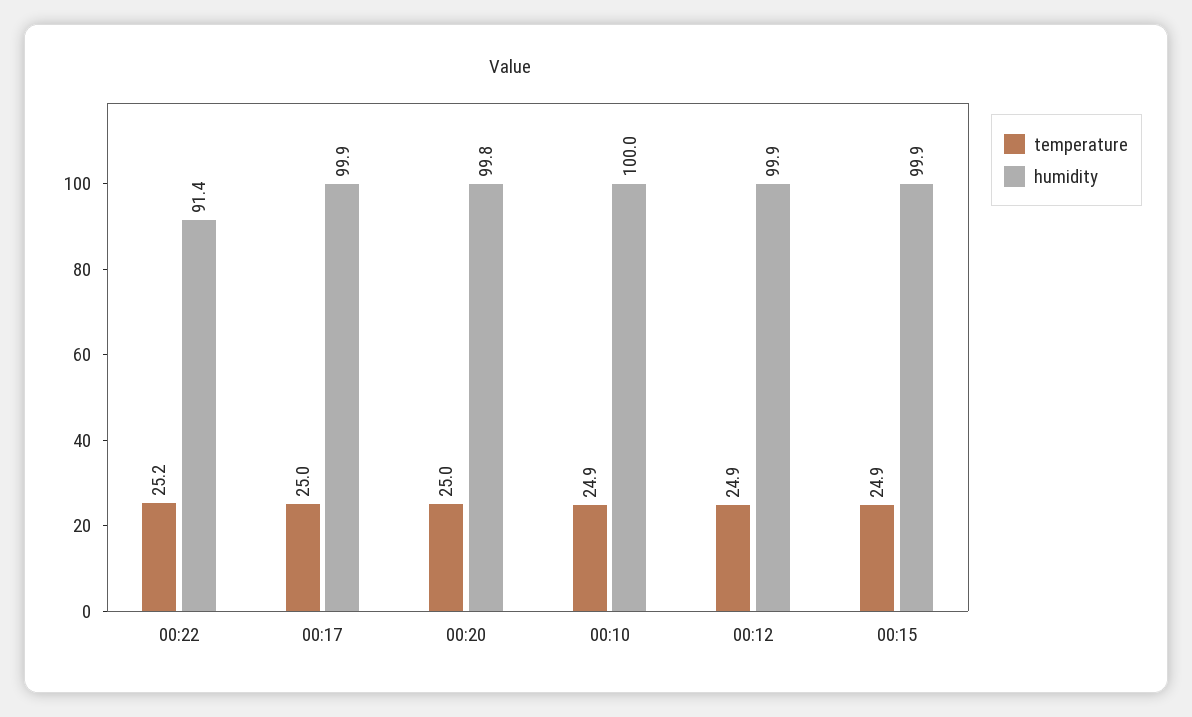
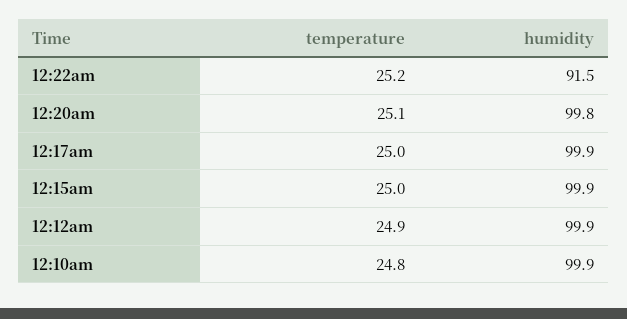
humidity, 00:22: 91.4 -> 91.5
temperature, 00:20: 25 -> 25.1
temperature, 00:10: 24.9 -> 24.8
humidity, 00:10: 100 -> 99.9
temperature, 00:15: 24.9 -> 25

